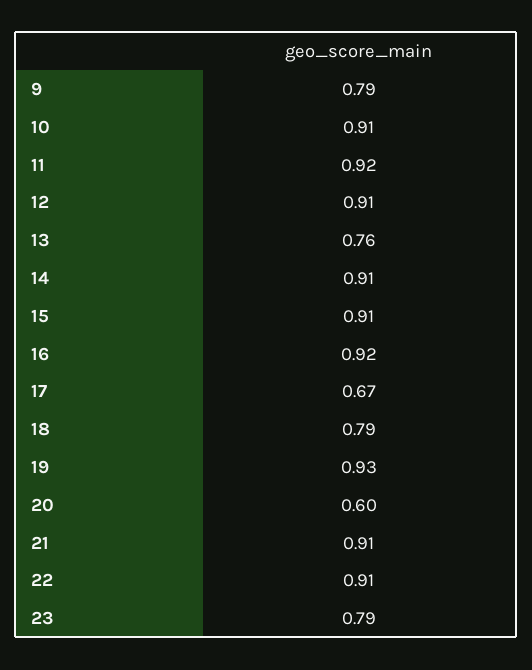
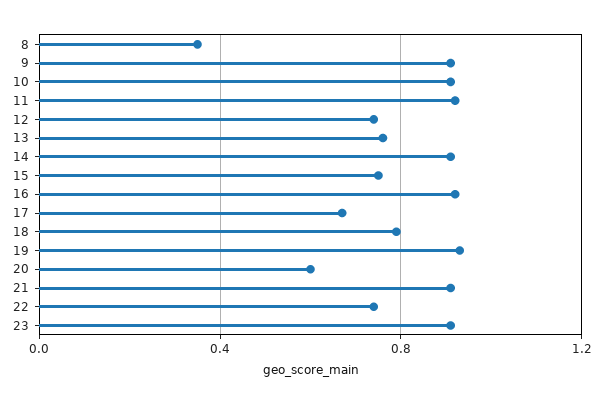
9: 0.79 -> 0.9
12: 0.91 -> 0.75
15: 0.91 -> 0.75
22: 0.91 -> 0.75
23: 0.79 -> 0.9
8: none -> 0.35

